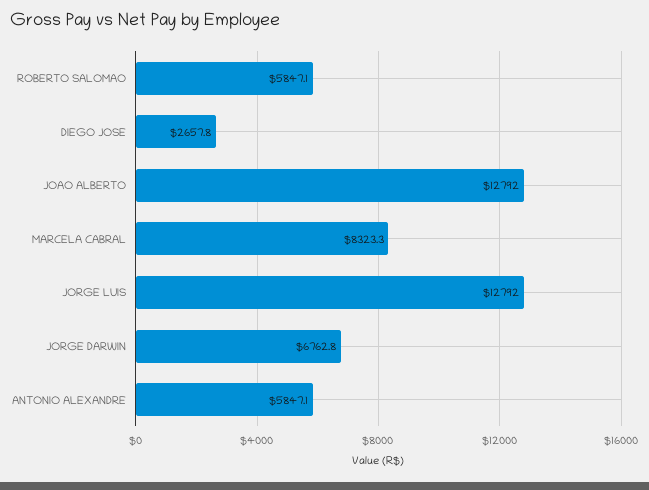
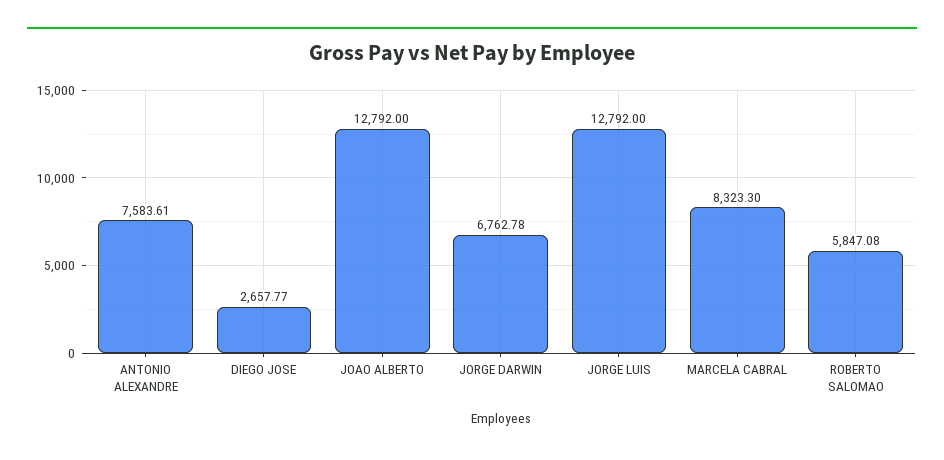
ANTONIO ALEXANDRE: 5847.1 -> 7583.61

